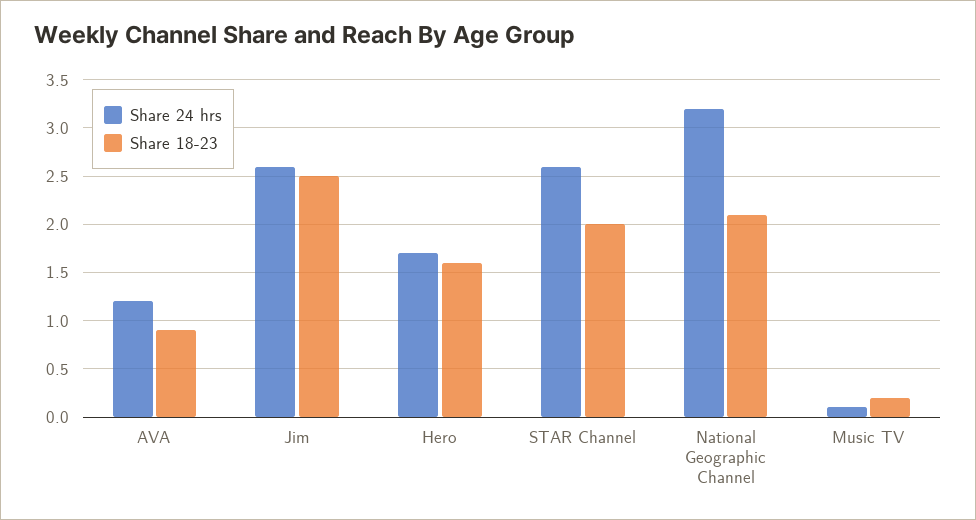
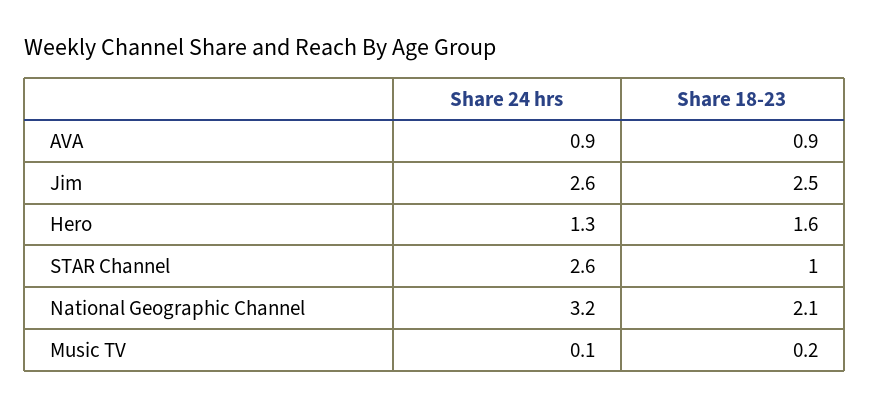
Share 24 hrs, AVA: 1.2 -> 0.9
Share 24 hrs, Hero: 1.7 -> 1.3
Share 18-23, STAR Channel: 2 -> 1

